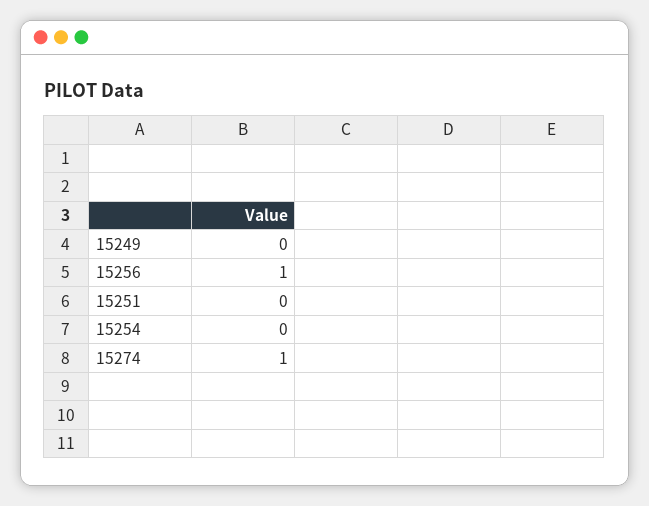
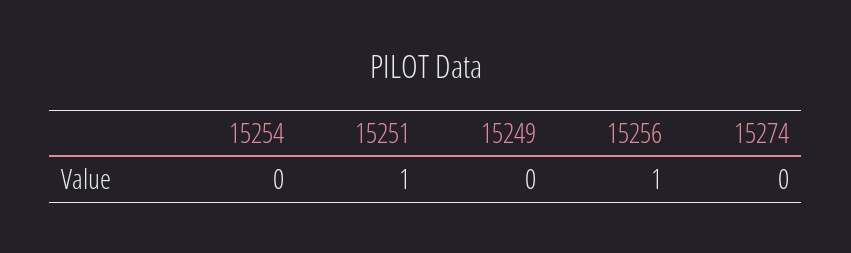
15251: 0 -> 1
15274: 1 -> 0

